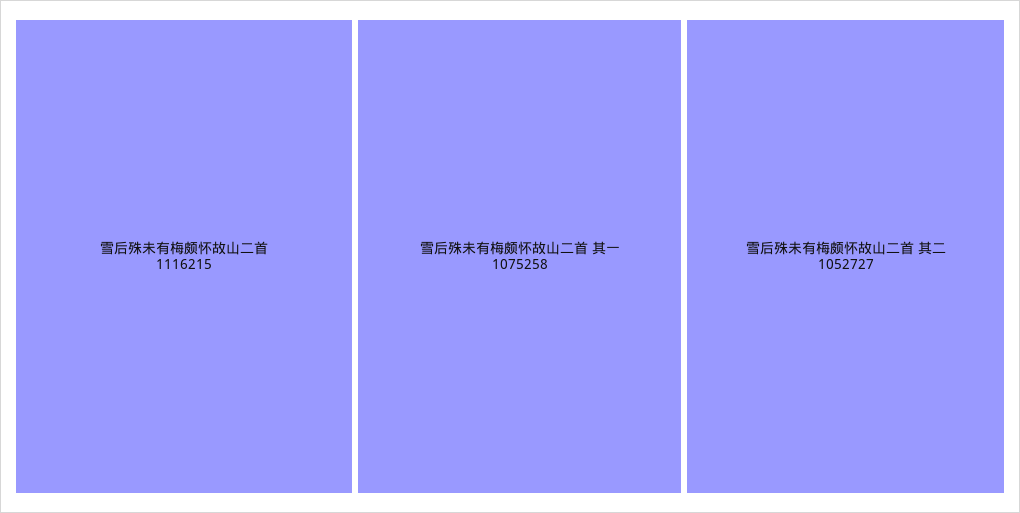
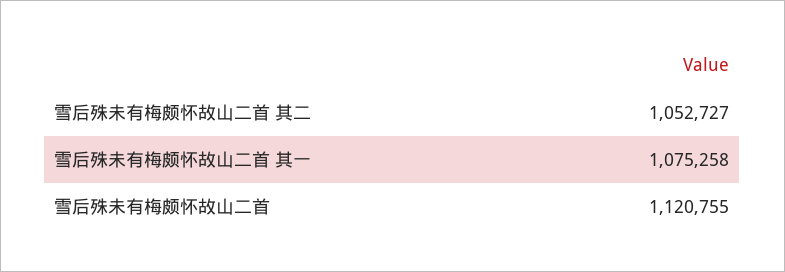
雪后殊未有梅颇怀故山二首: 1116215 -> 1120755

